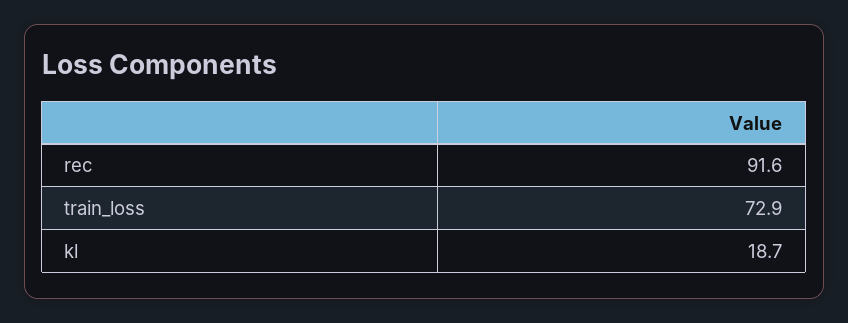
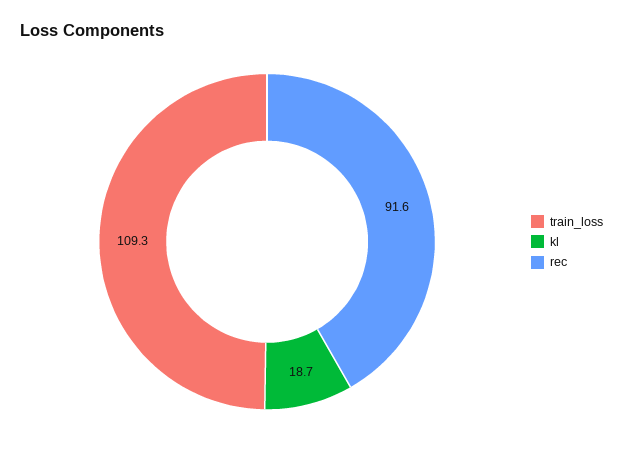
train_loss: 72.9 -> 109.3

